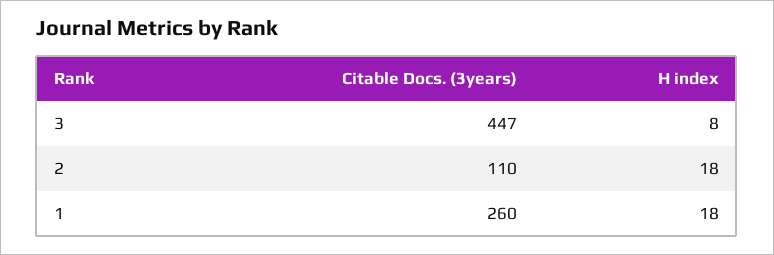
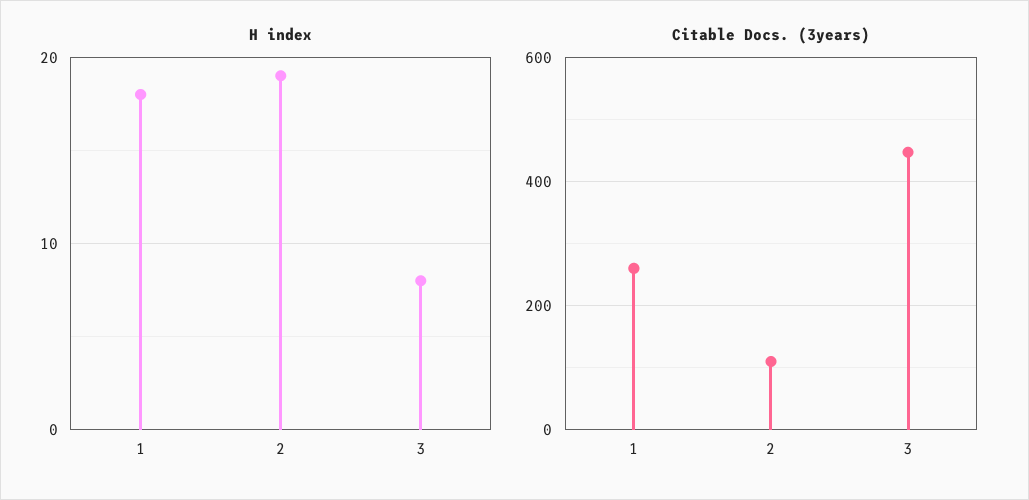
H index, 2: 18 -> 19

